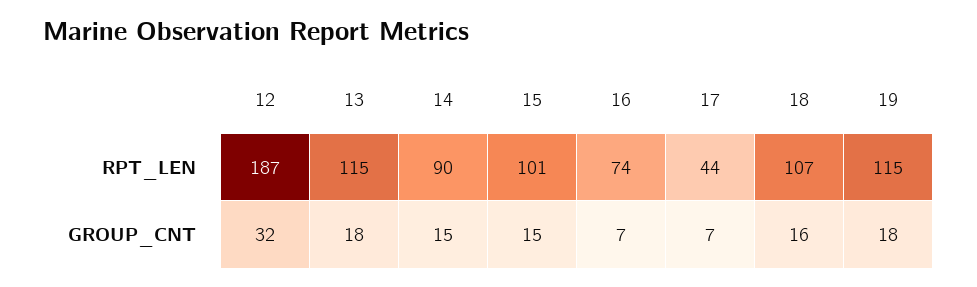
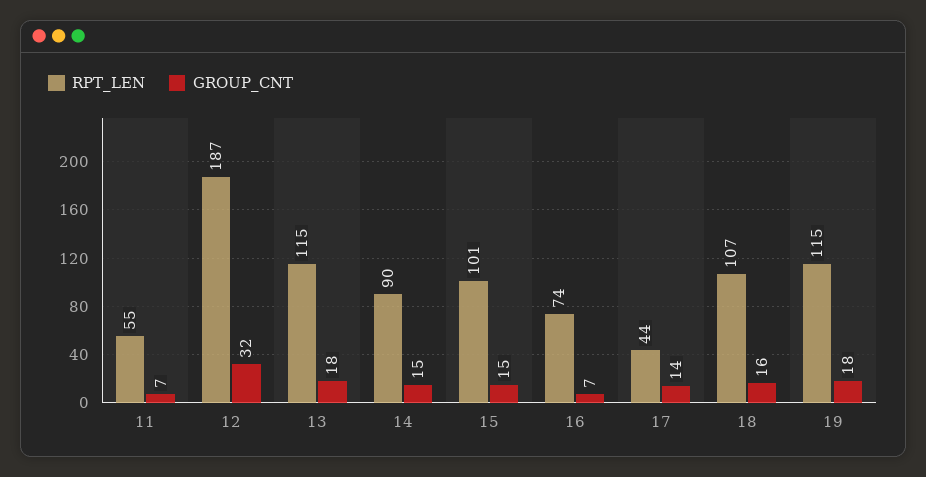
GROUP_CNT, 17: 7 -> 14
RPT_LEN, 11: none -> 55
GROUP_CNT, 11: none -> 7

